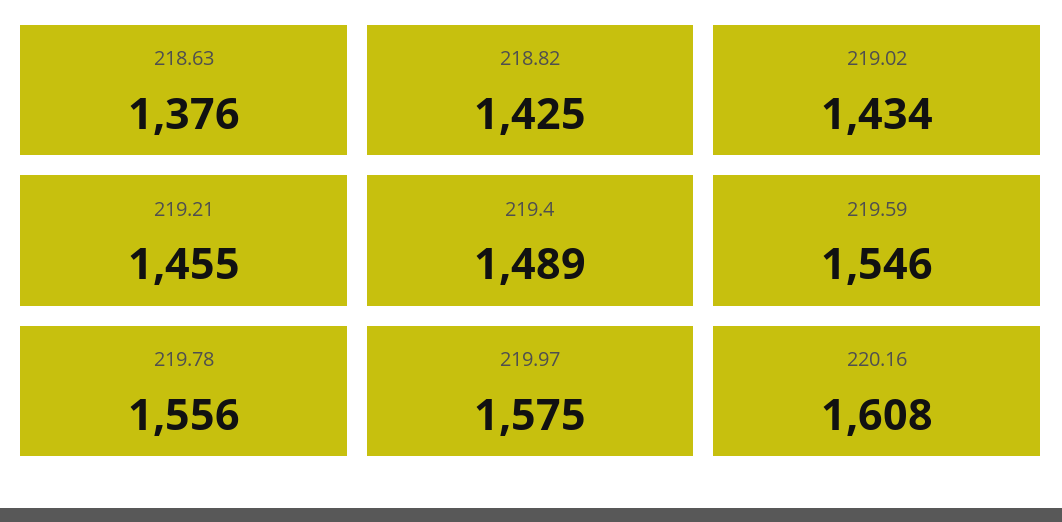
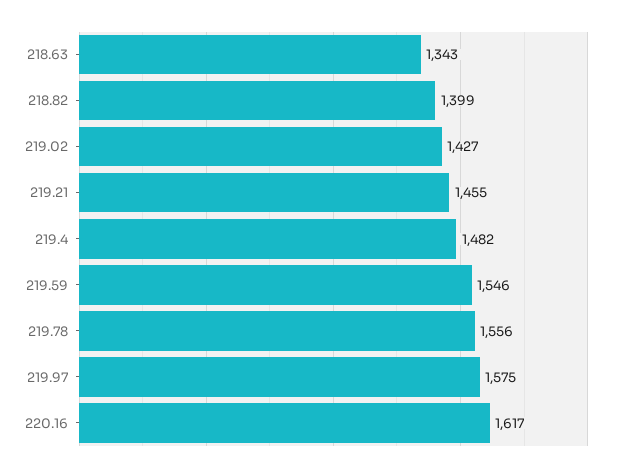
218.63: 1376 -> 1343
218.82: 1425 -> 1399
219.02: 1434 -> 1427
219.4: 1489 -> 1482
220.16: 1608 -> 1617

